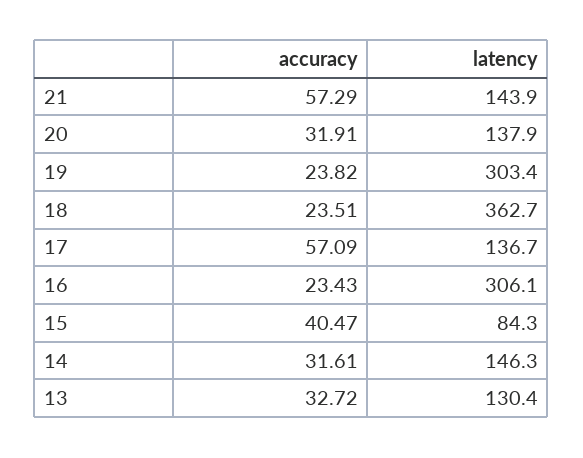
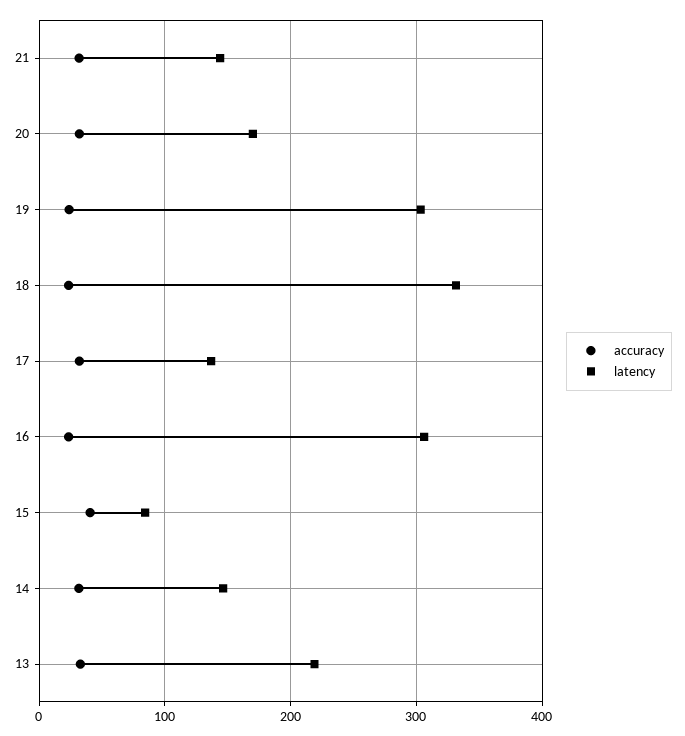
accuracy, 21: 57.29 -> 30
latency, 20: 137.9 -> 170
latency, 18: 362.7 -> 330
accuracy, 17: 57.09 -> 30
latency, 13: 130.4 -> 220

